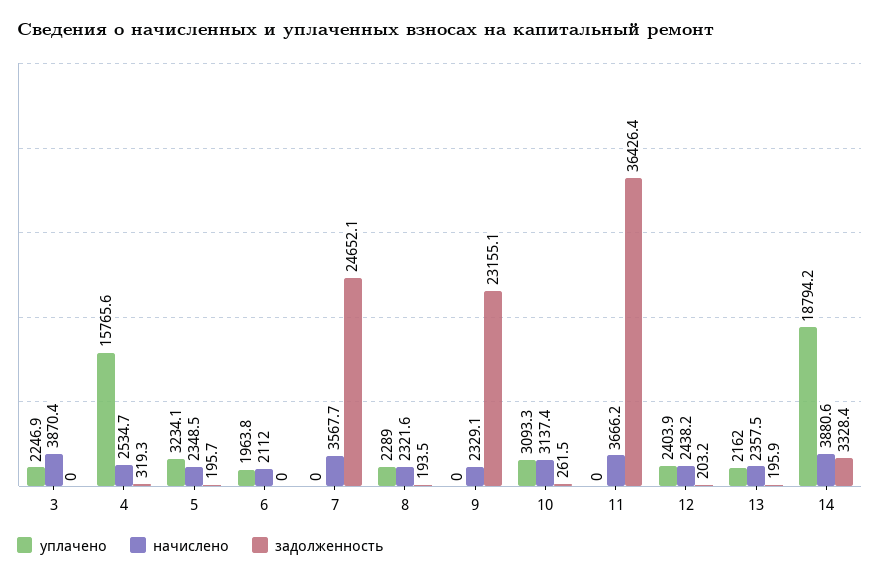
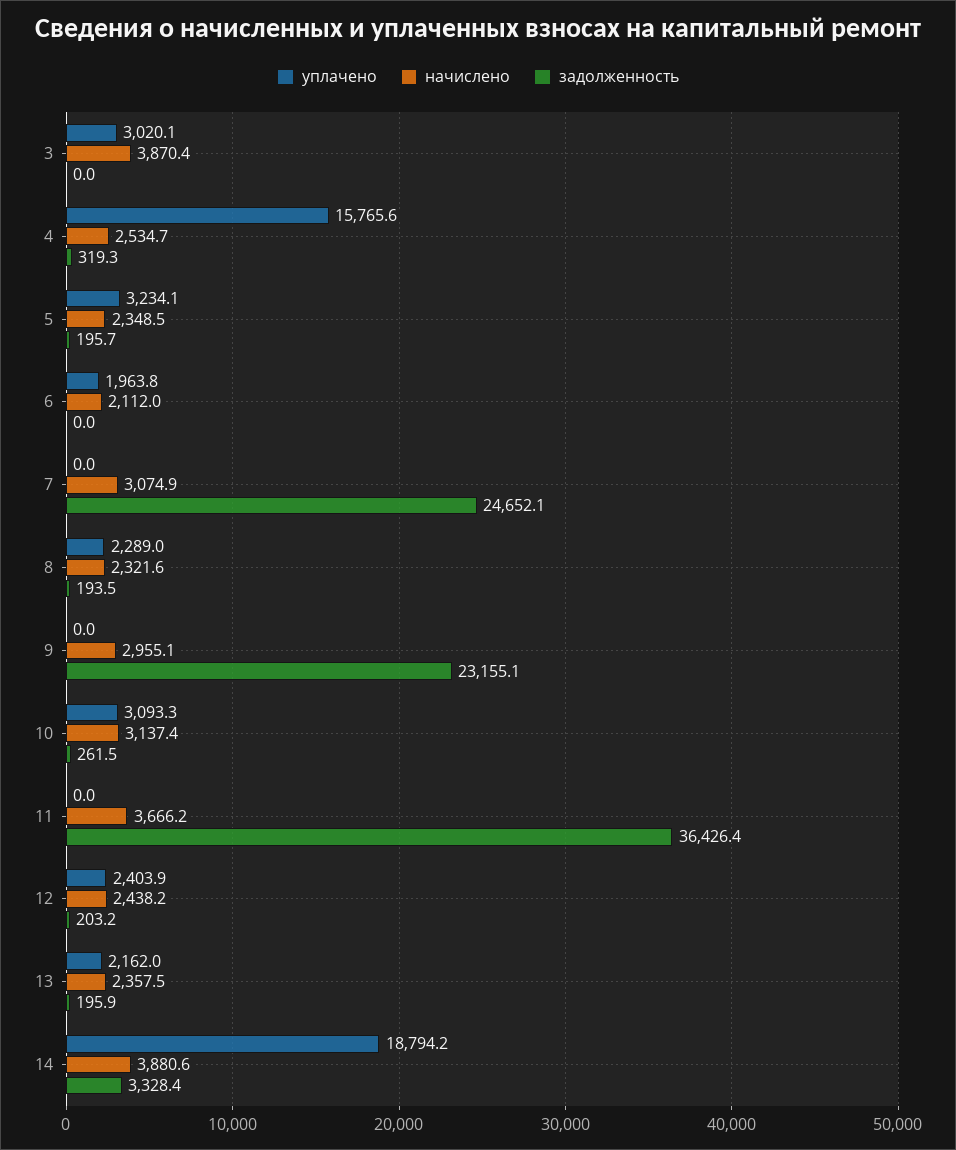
уплачено, 3: 2246.9 -> 3020.1
начислено, 7: 3567.7 -> 3074.9
начислено, 9: 2329.1 -> 2955.1

